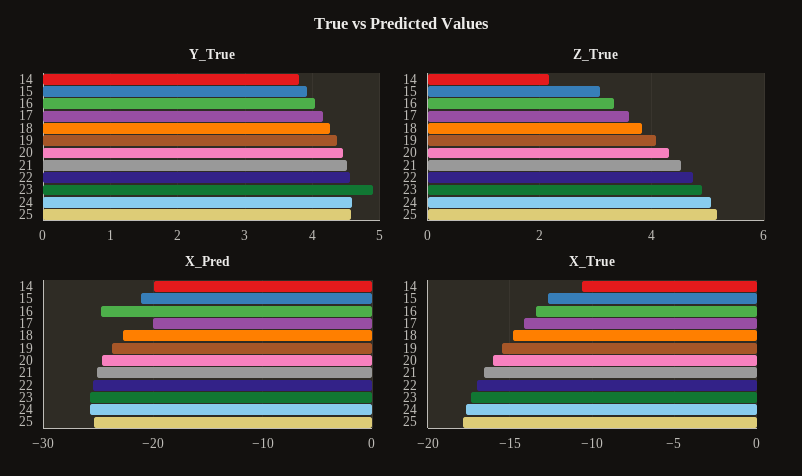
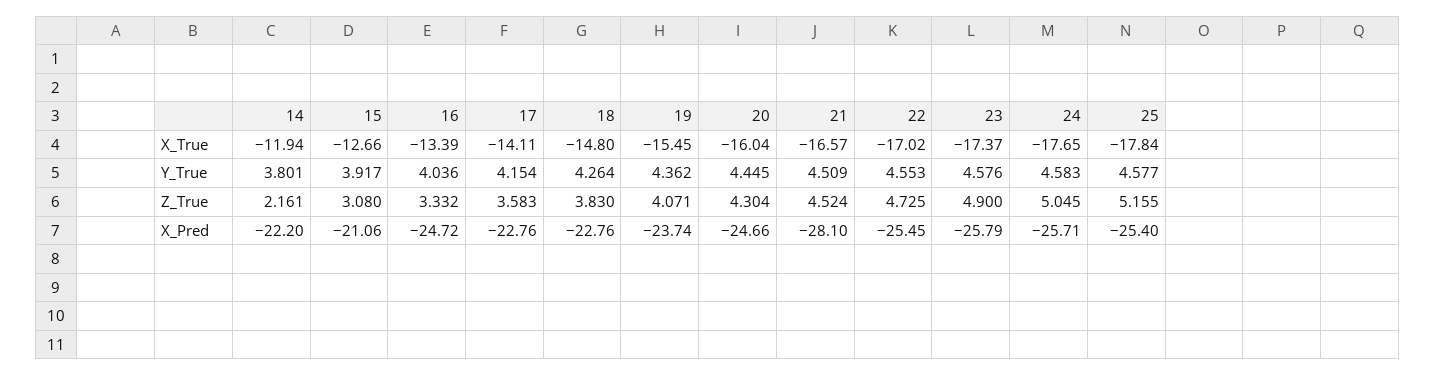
Y_True, 23: 4.9 -> 4.576
X_Pred, 14: -20 -> -22.2
X_Pred, 17: -20 -> -22.76
X_Pred, 21: -25 -> -28.1
X_True, 14: -10.5 -> -11.94

